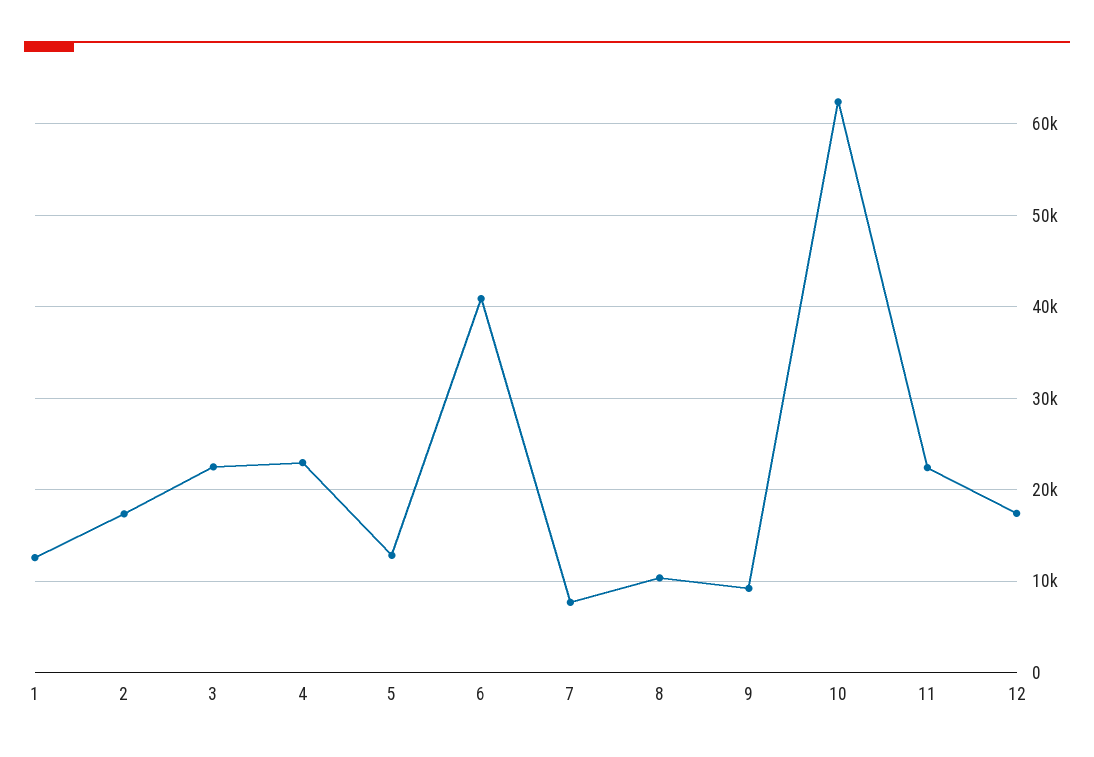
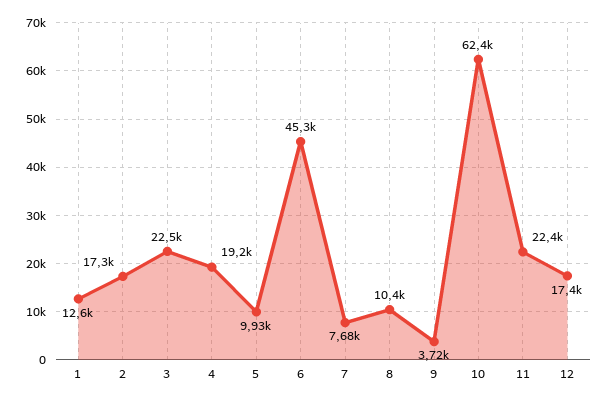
4: 23000 -> 19200
5: 13000 -> 9930
6: 41000 -> 45300
9: 9000 -> 3720

